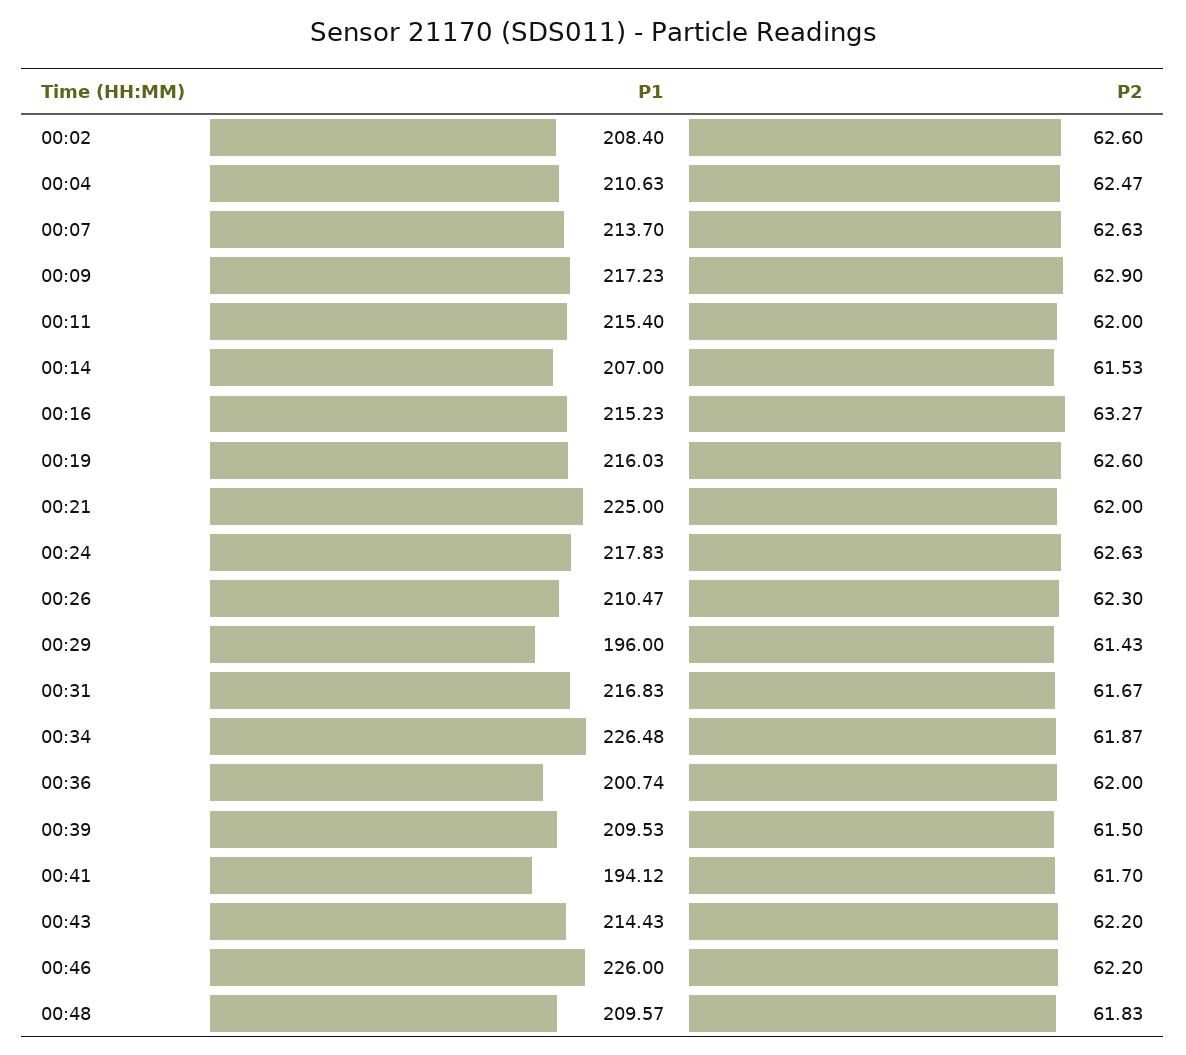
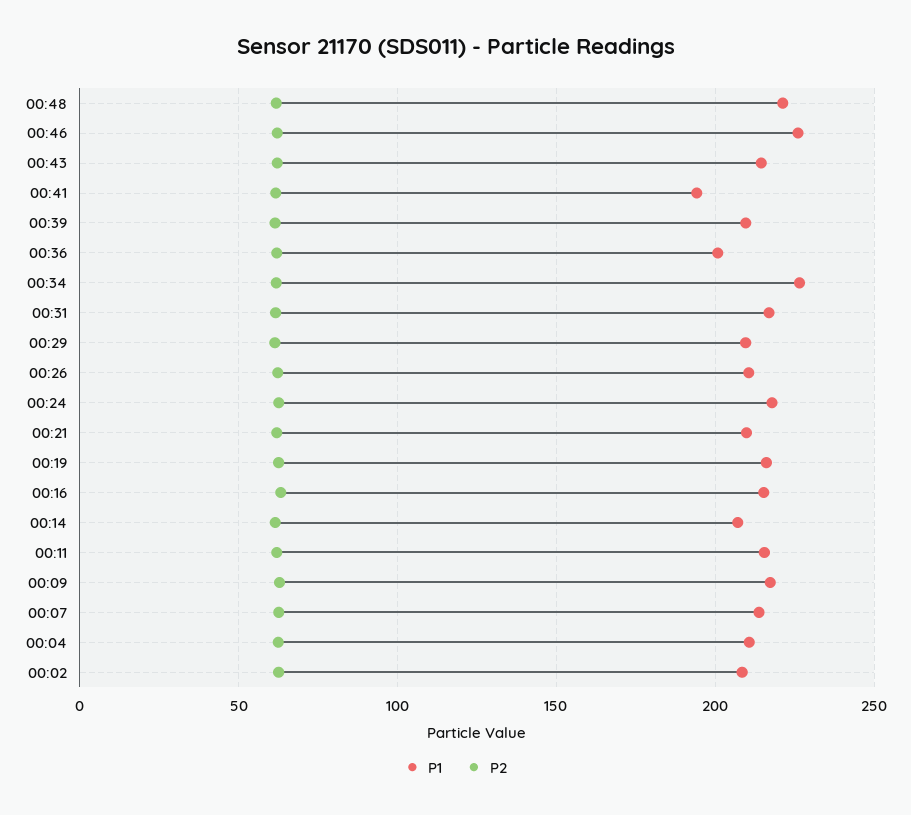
P1, 00:21: 225 -> 210
P1, 00:29: 196 -> 210
P1, 00:48: 209.57 -> 220

